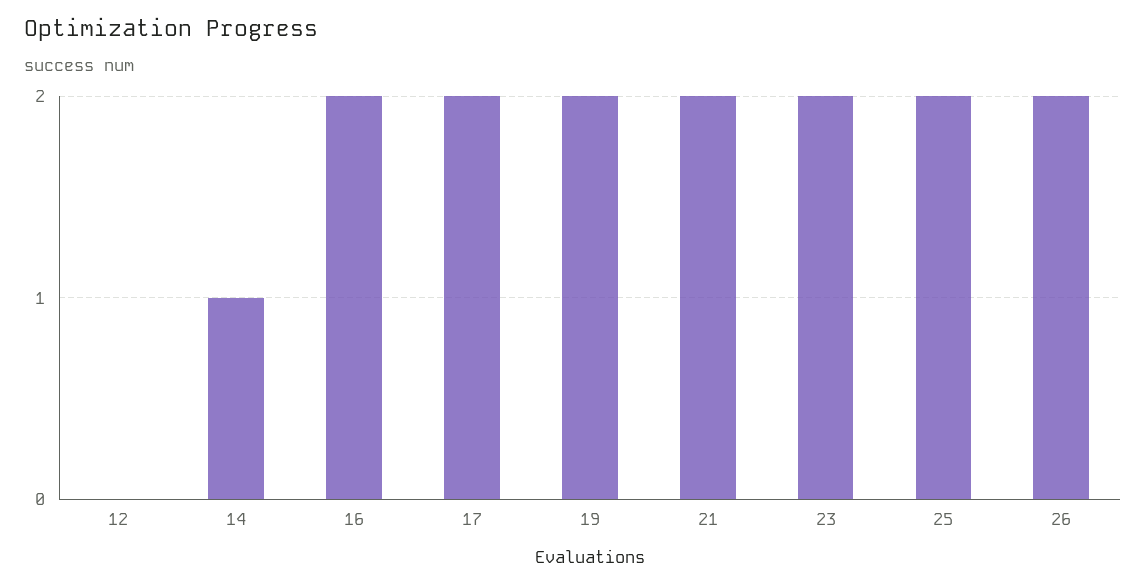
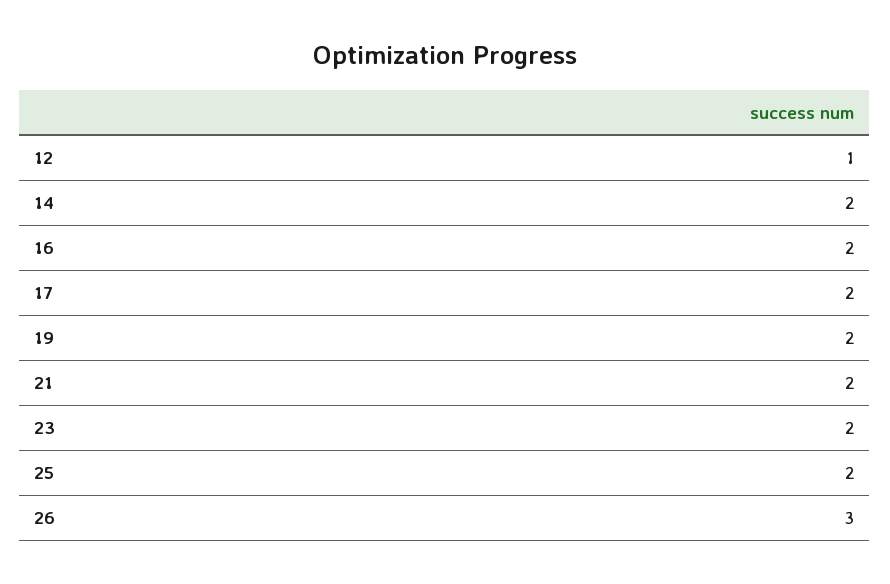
12: 0 -> 1
14: 1 -> 2
26: 2 -> 3

